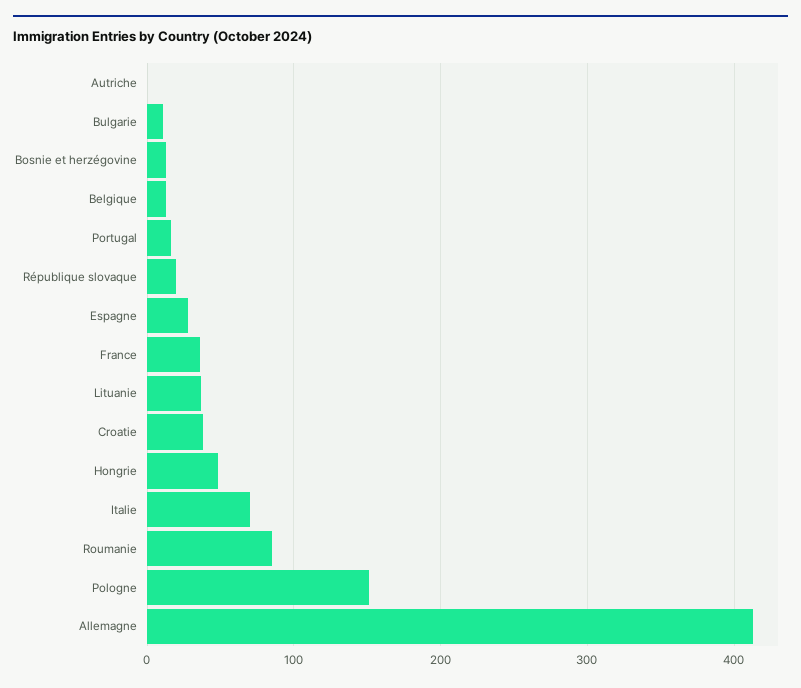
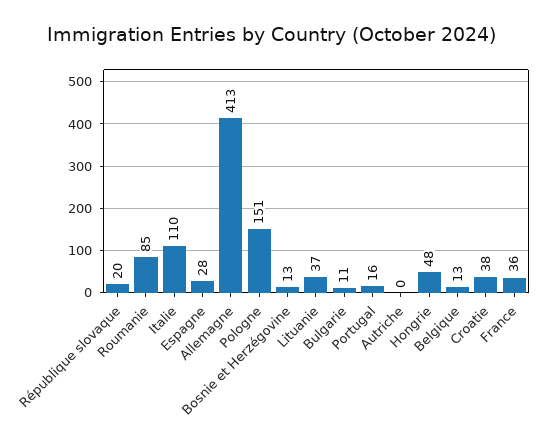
Italie: 70 -> 110

